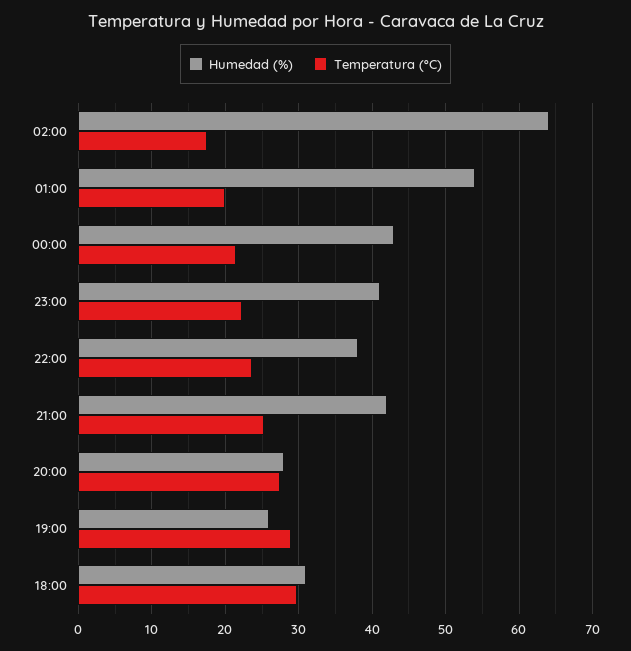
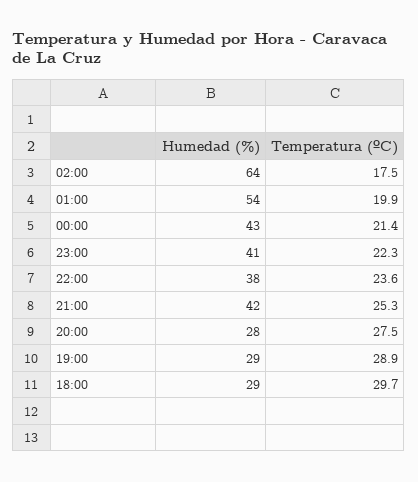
Humedad (%), 19:00: 26 -> 29
Humedad (%), 18:00: 31 -> 29

